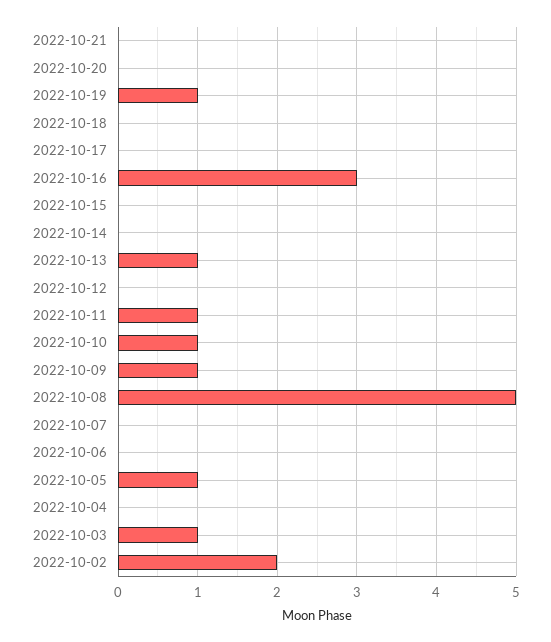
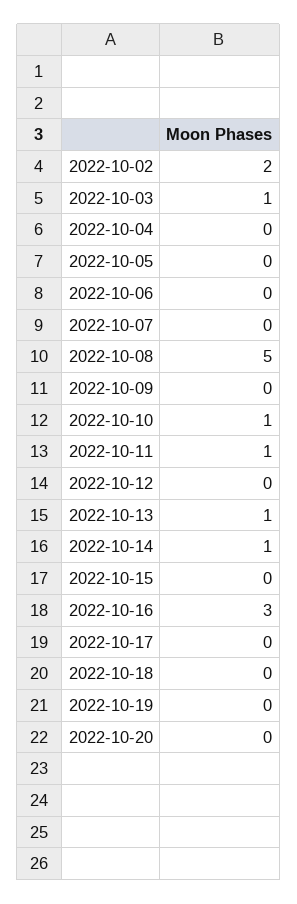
2022-10-21: 0 -> none
2022-10-19: 1 -> 0
2022-10-14: 0 -> 1
2022-10-09: 1 -> 0
2022-10-05: 1 -> 0

